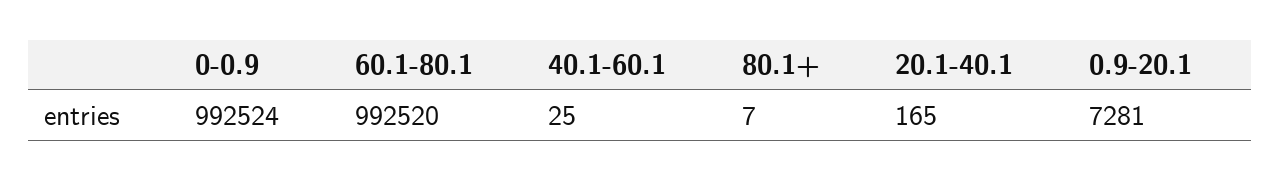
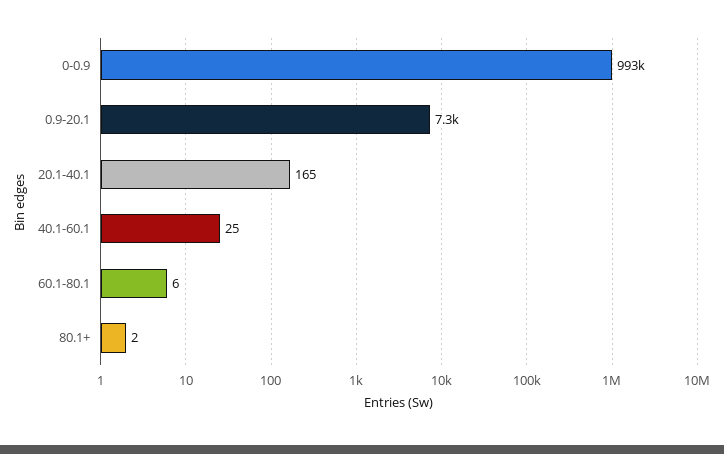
60.1-80.1: 992520 -> 6
80.1+: 7 -> 2

